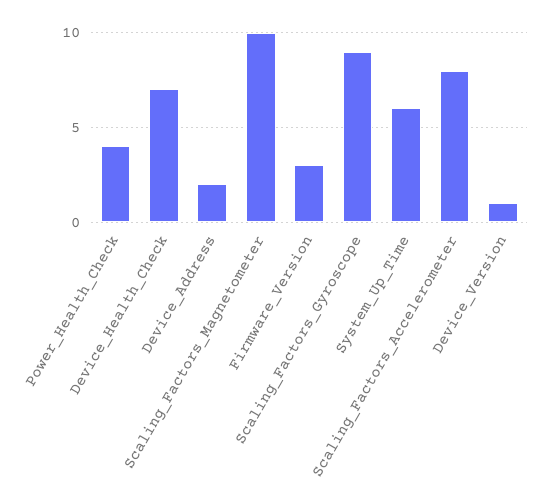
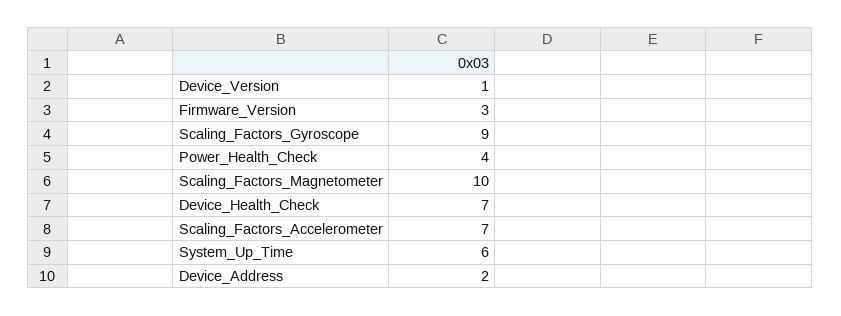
Scaling_Factors_Accelerometer: 8 -> 7

